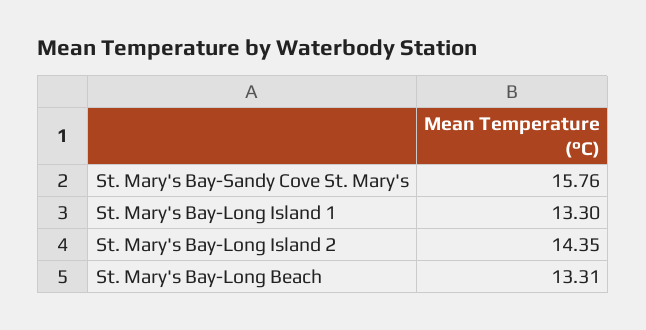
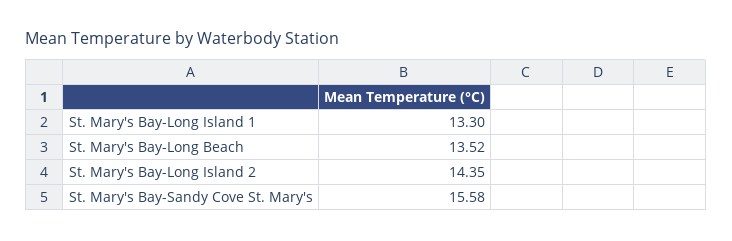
St. Mary's Bay-Sandy Cove St. Mary's: 15.76 -> 15.58
St. Mary's Bay-Long Beach: 13.31 -> 13.52

